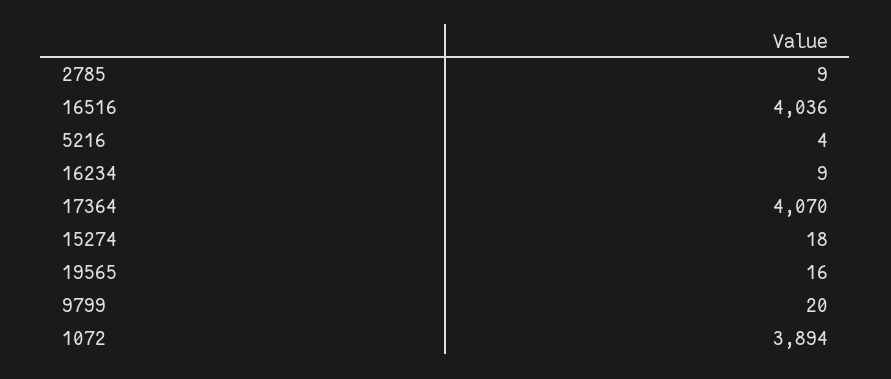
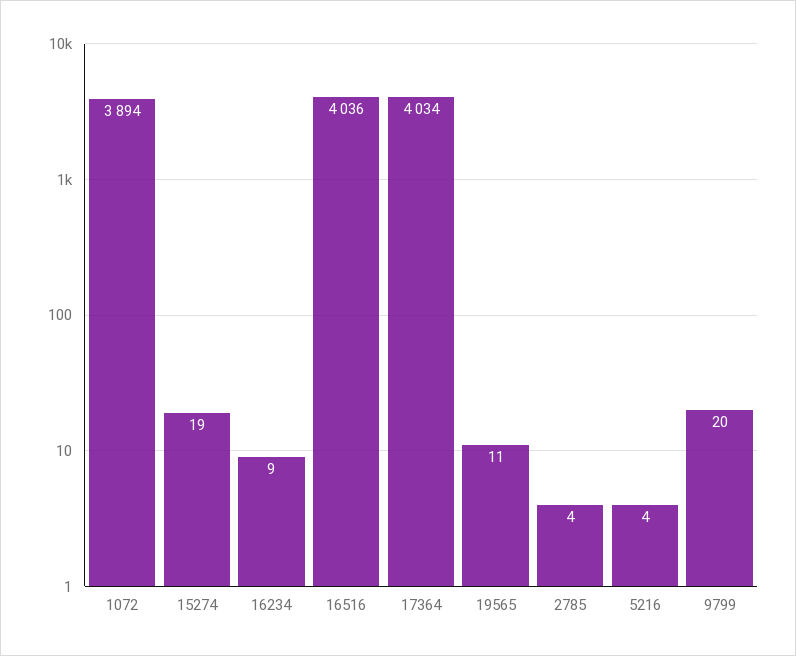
2785: 9 -> 4
17364: 4070 -> 4034
15274: 18 -> 19
19565: 16 -> 11

